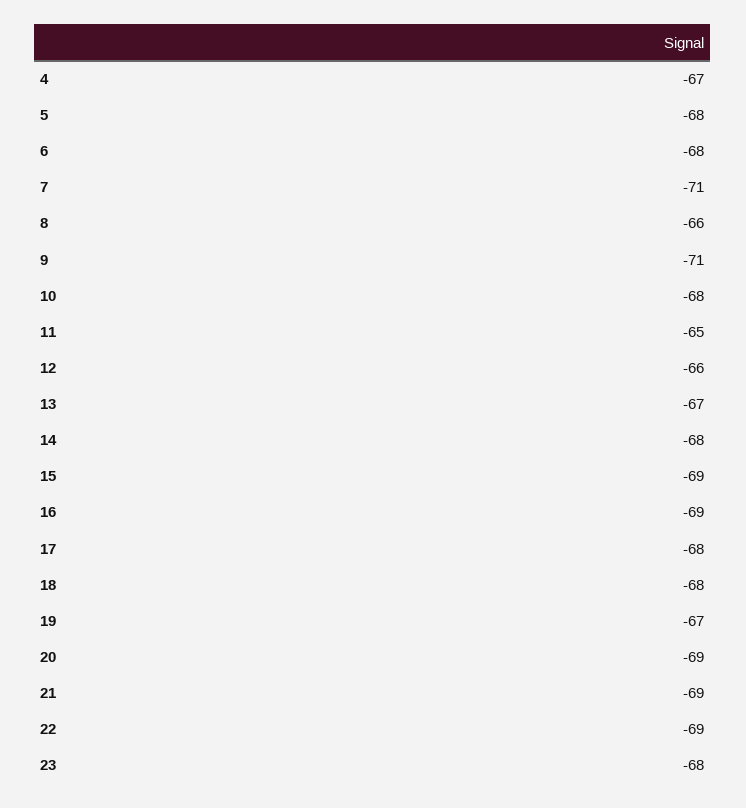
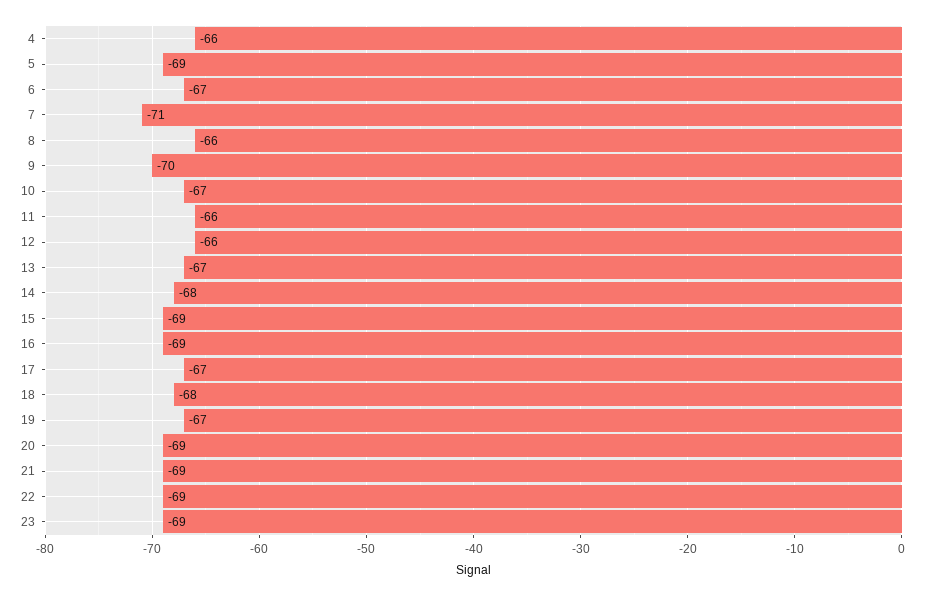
4: -67 -> -66
5: -68 -> -69
6: -68 -> -67
9: -71 -> -70
10: -68 -> -67
11: -65 -> -66
17: -68 -> -67
23: -68 -> -69

